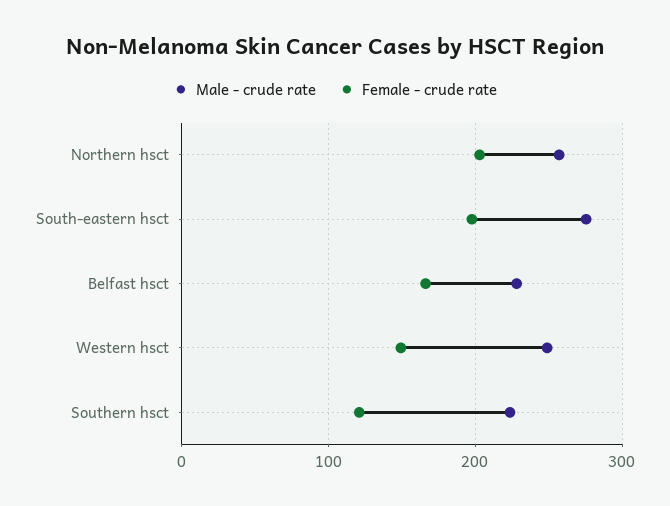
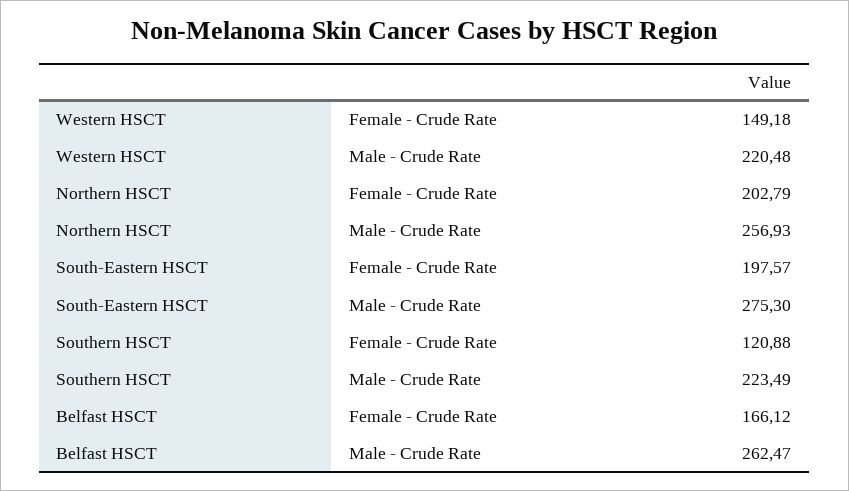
Male - crude rate, Belfast hsct: 230 -> 262.47
Male - crude rate, Western hsct: 250 -> 220.48

